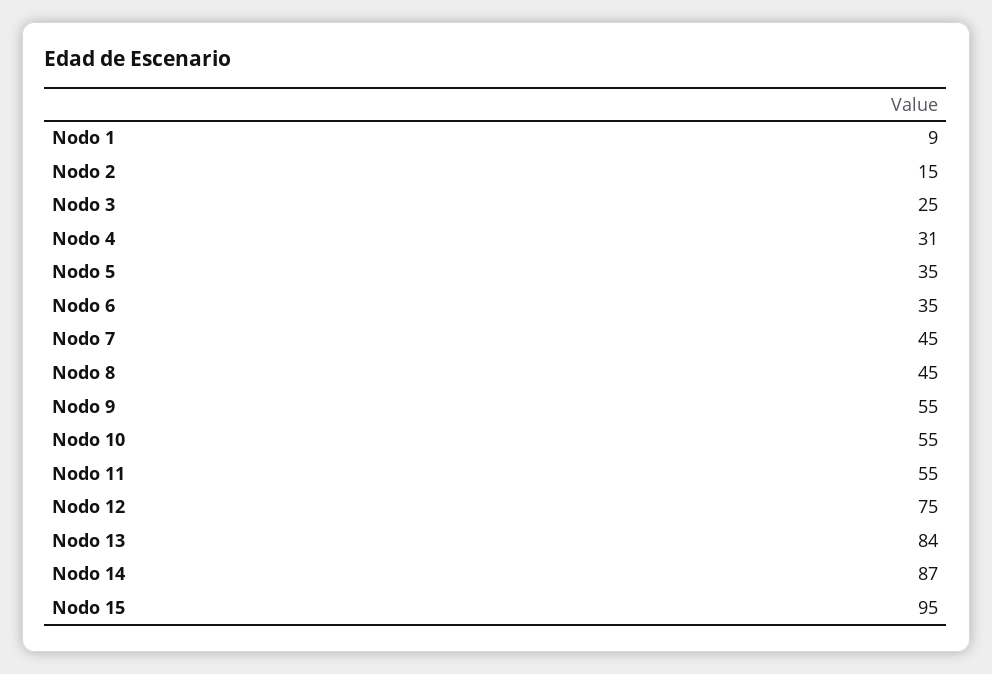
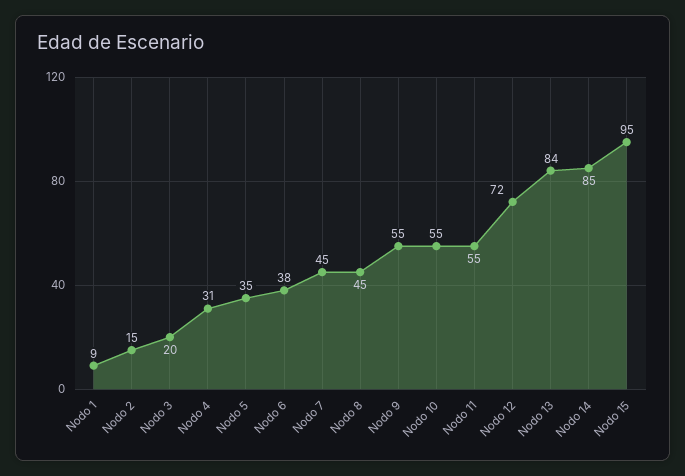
Nodo 3: 25 -> 20
Nodo 6: 35 -> 38
Nodo 12: 75 -> 72
Nodo 14: 87 -> 85

